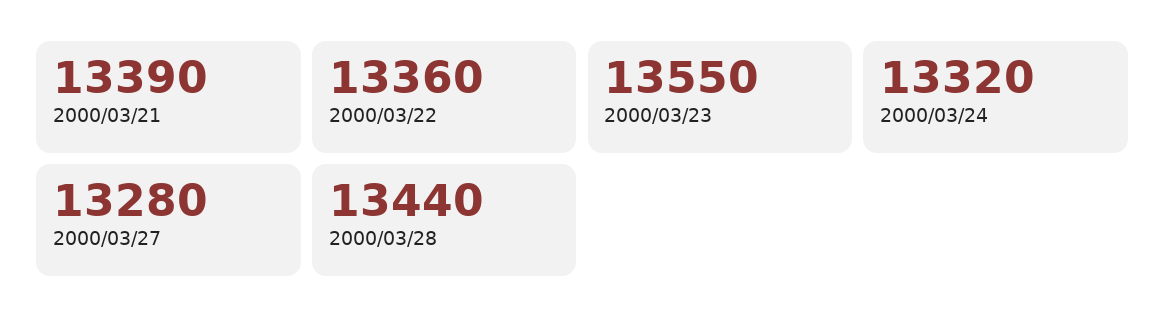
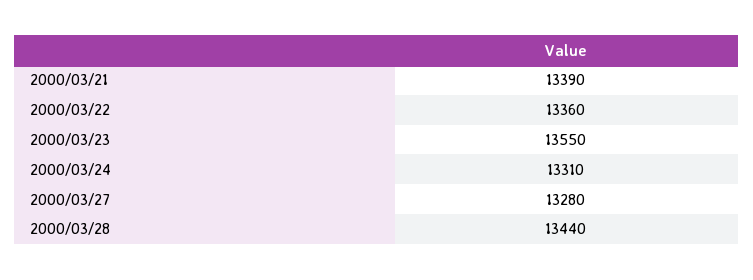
2000/03/24: 13320 -> 13310

